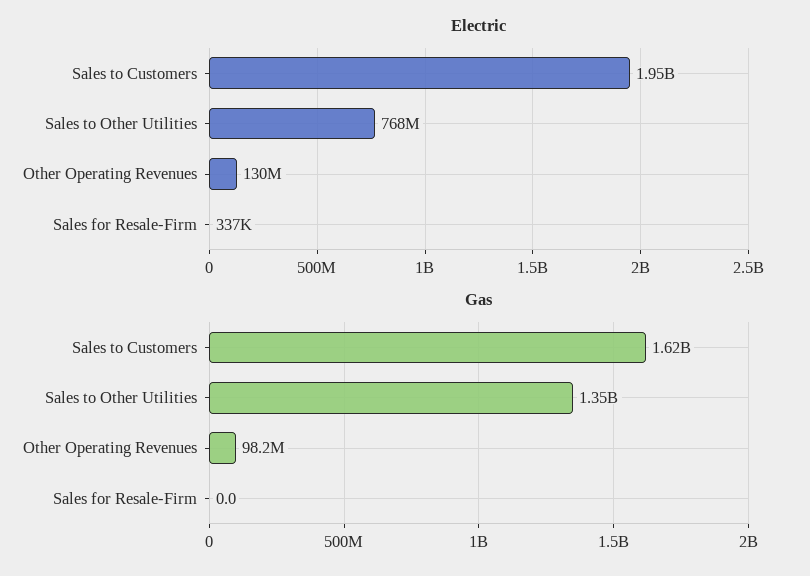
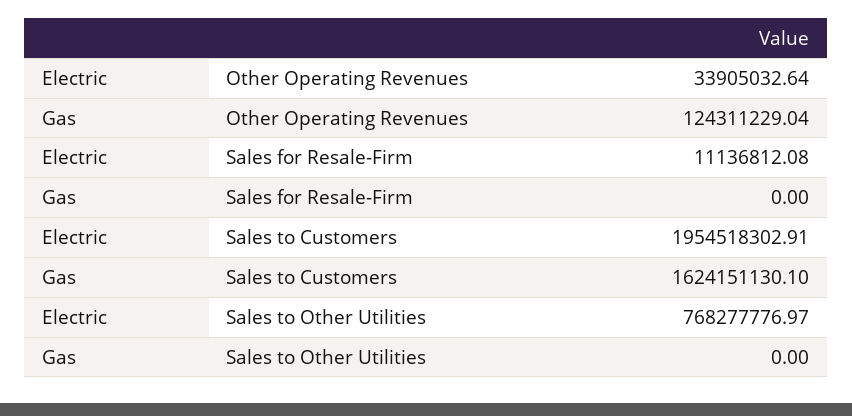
Electric, Other Operating Revenues: 130000000 -> 33905032.64
Electric, Sales for Resale-Firm: 337000 -> 11136812.08
Gas, Sales to Other Utilities: 1350000000 -> 0
Gas, Other Operating Revenues: 98200000 -> 124311229.04

